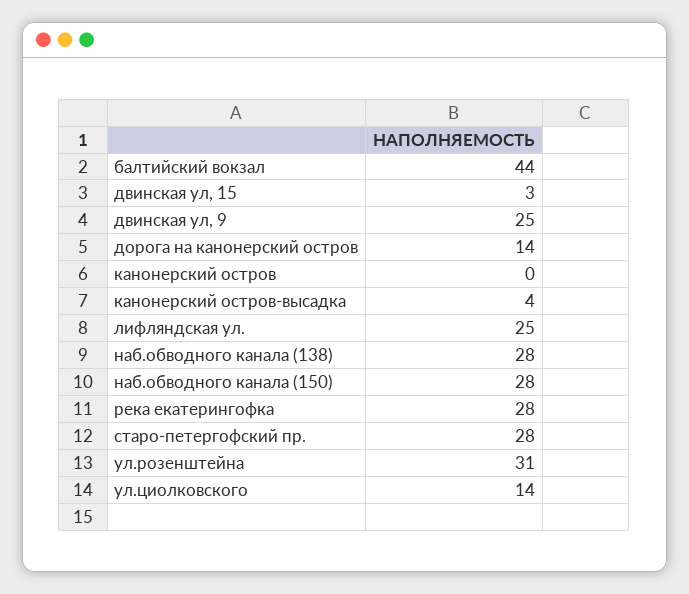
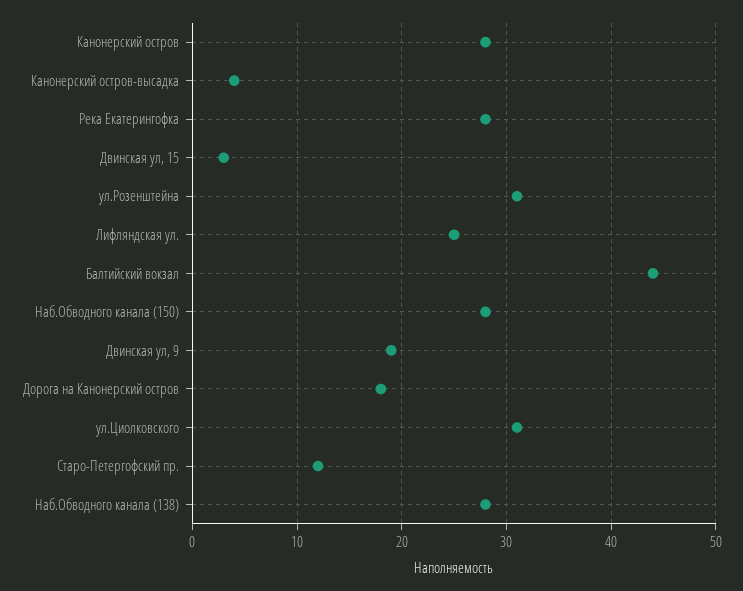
двинская ул, 9: 25 -> 19
дорога на канонерский остров: 14 -> 18
канонерский остров: 0 -> 28
старо-петергофский пр.: 28 -> 12
ул.циолковского: 14 -> 31

